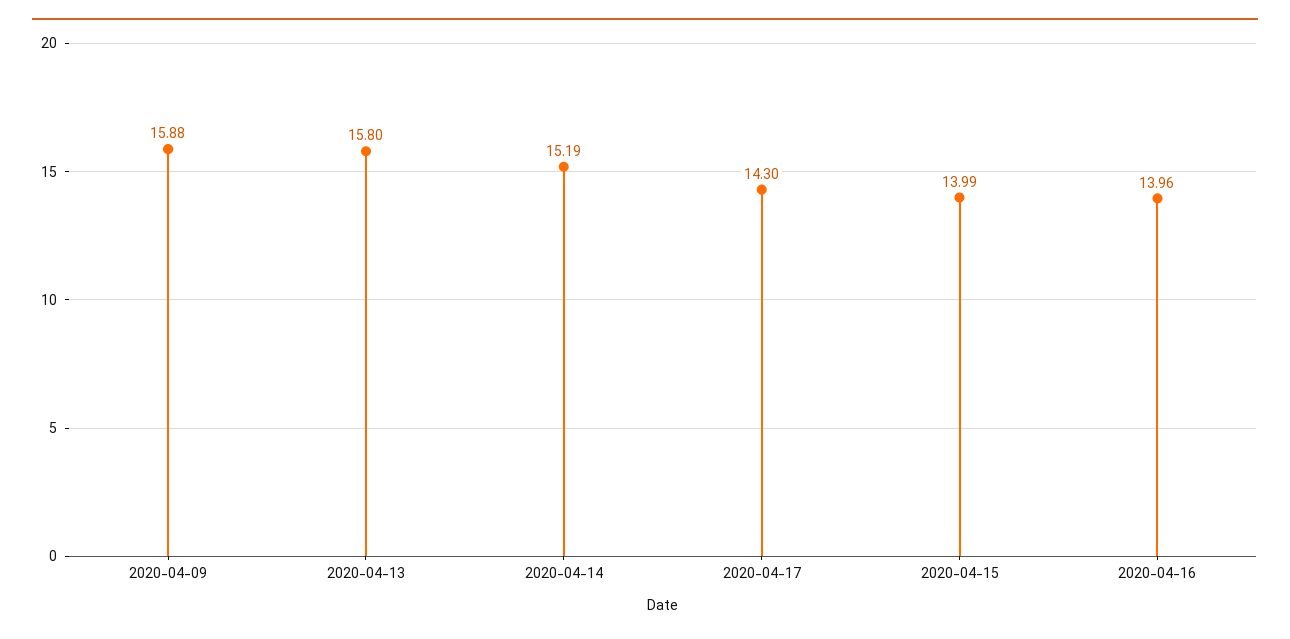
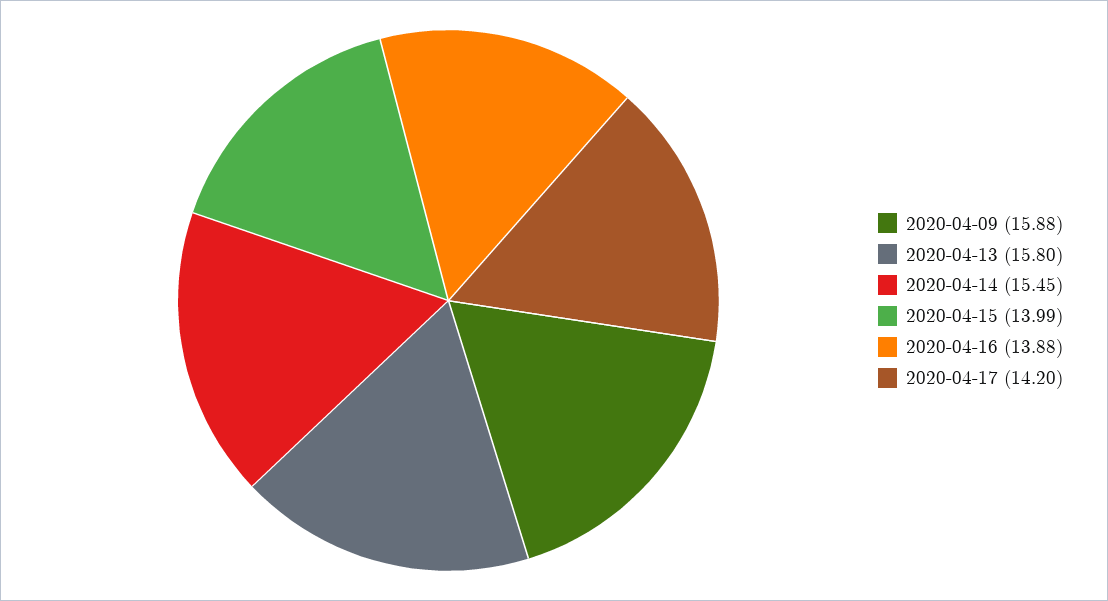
2020-04-14: 15.19 -> 15.45
2020-04-17: 14.3 -> 14.2
2020-04-16: 13.96 -> 13.88

